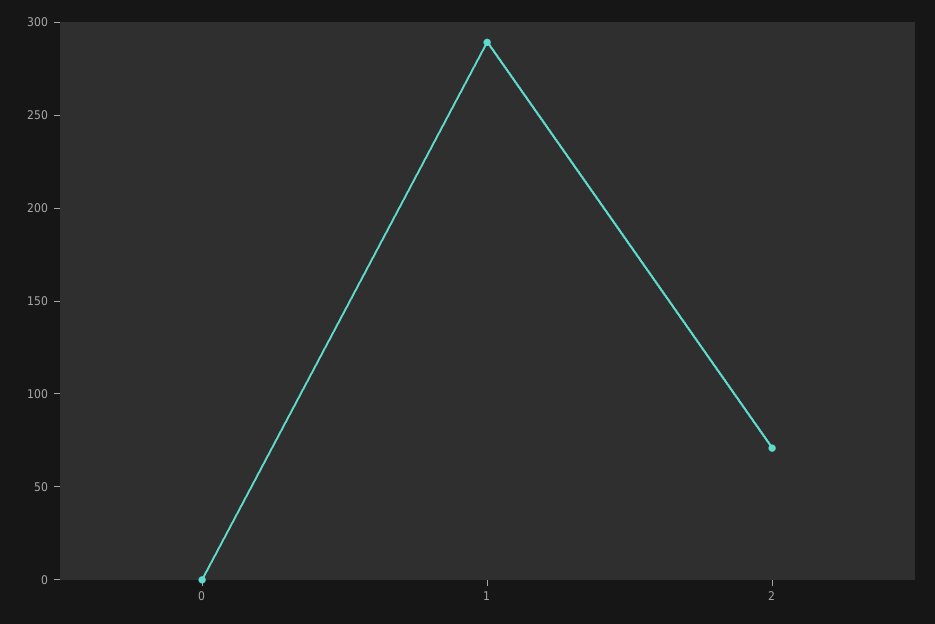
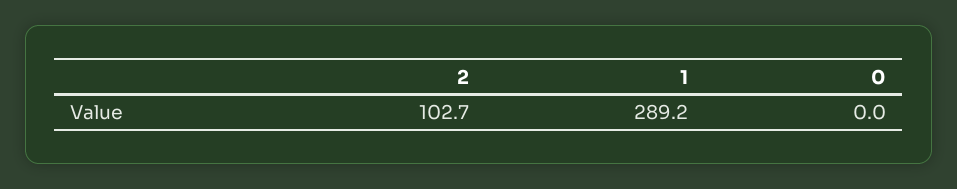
2: 70 -> 102.7

